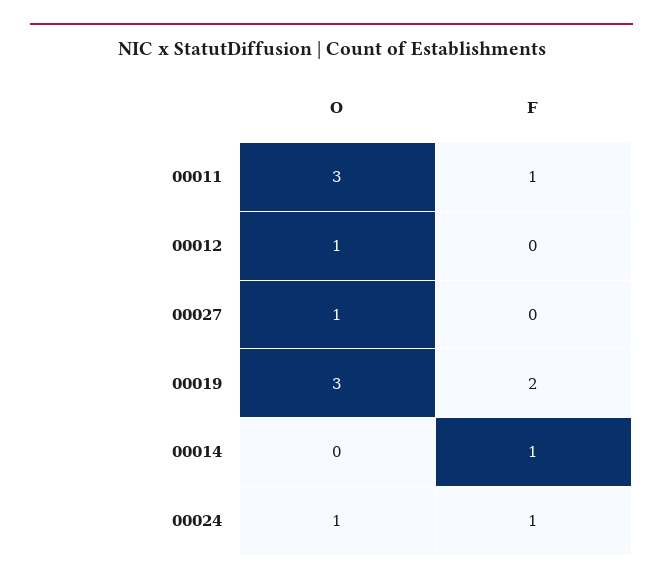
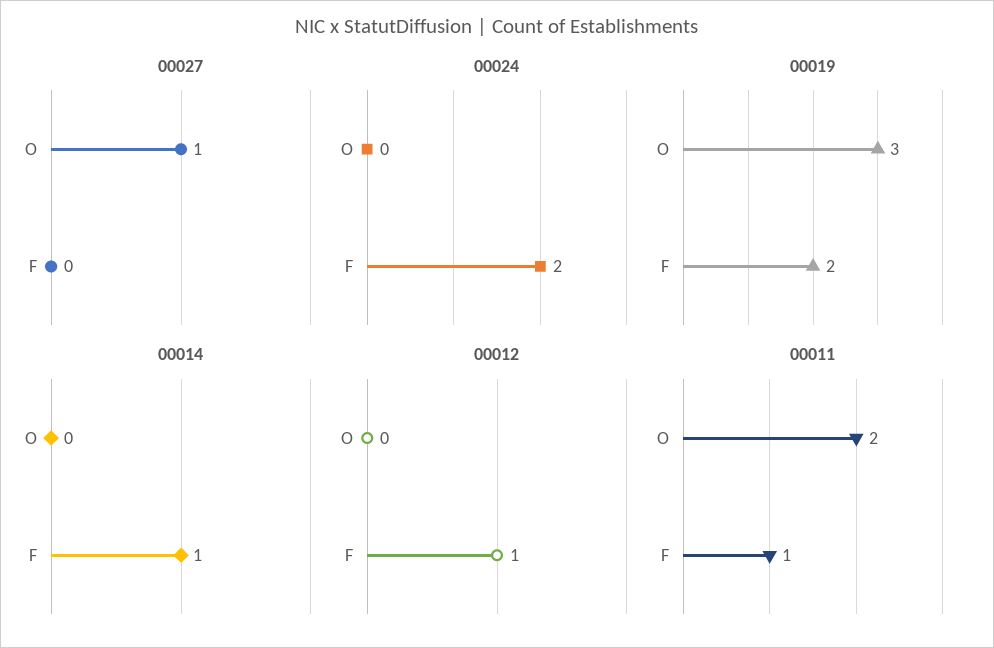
00011, O: 3 -> 2
00012, O: 1 -> 0
00012, F: 0 -> 1
00024, O: 1 -> 0
00024, F: 1 -> 2

